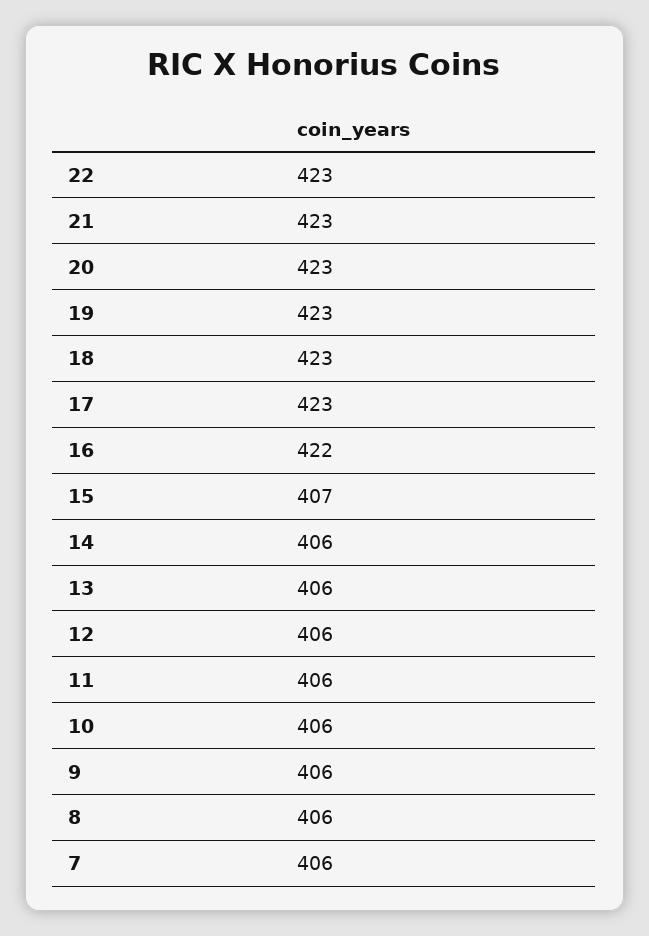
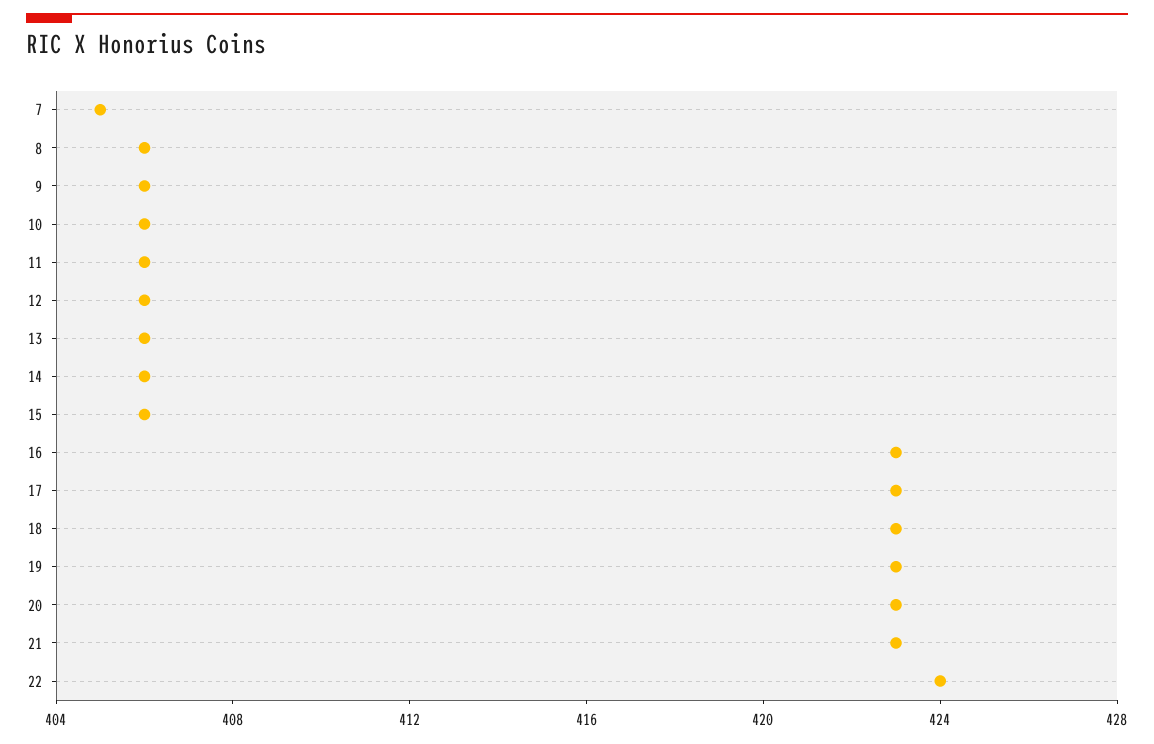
22: 423 -> 424
16: 422 -> 423
15: 407 -> 406
7: 406 -> 405

